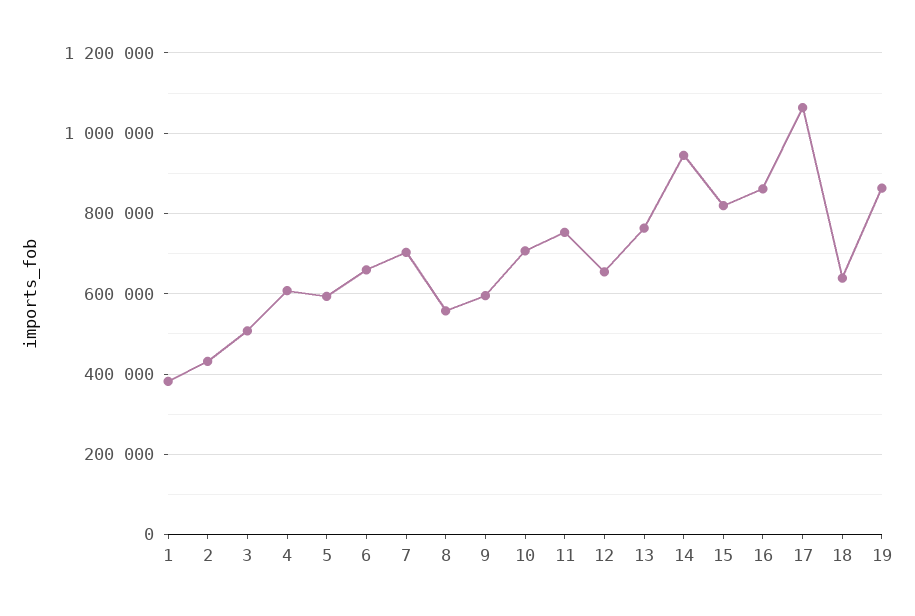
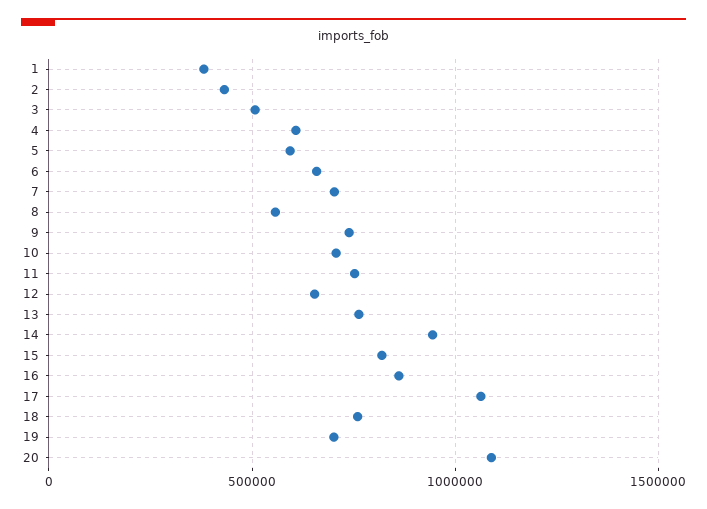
9: 600000 -> 750000
18: 640000 -> 750000
19: 860000 -> 700000
20: none -> 1100000

